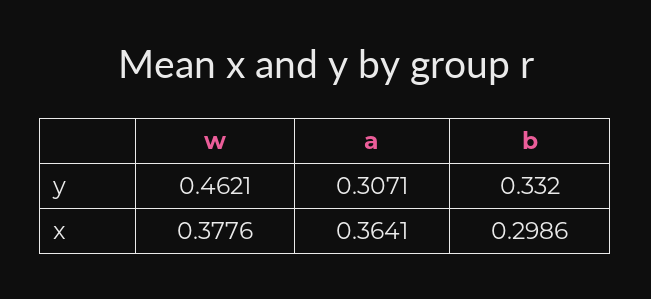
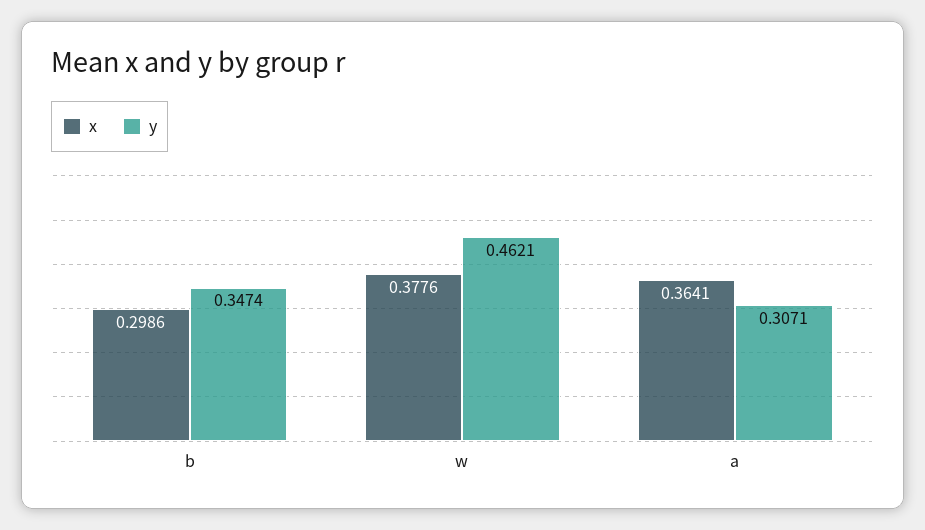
y, b: 0.332 -> 0.3474

